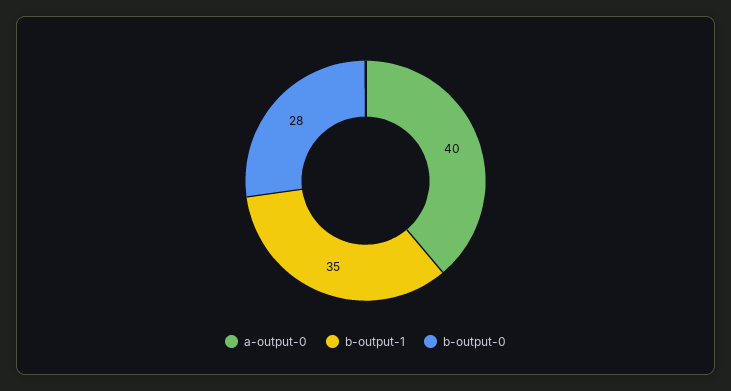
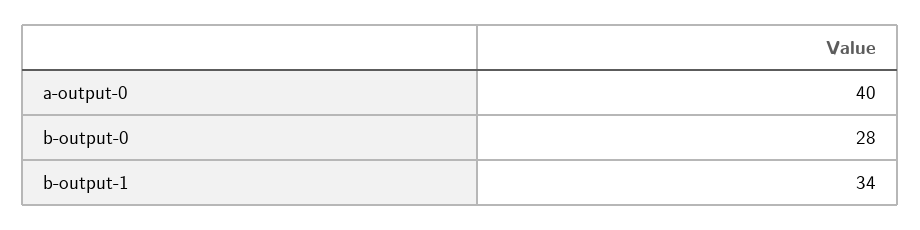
b-output-1: 35 -> 34

